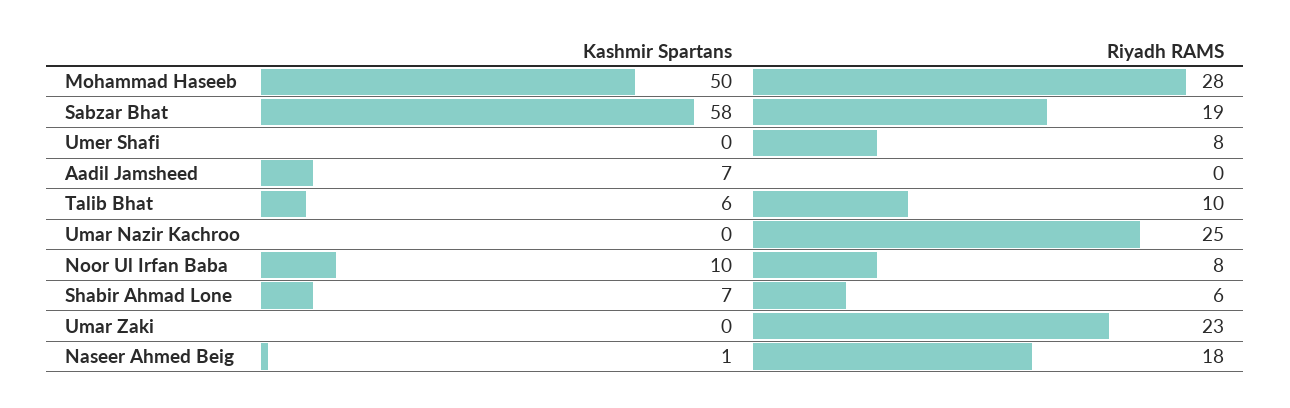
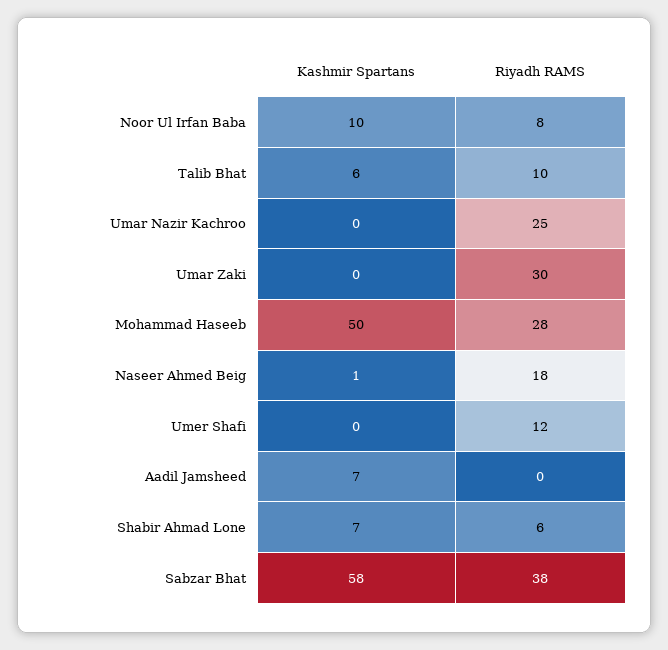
Riyadh RAMS, Sabzar Bhat: 19 -> 38
Riyadh RAMS, Umer Shafi: 8 -> 12
Riyadh RAMS, Umar Zaki: 23 -> 30

